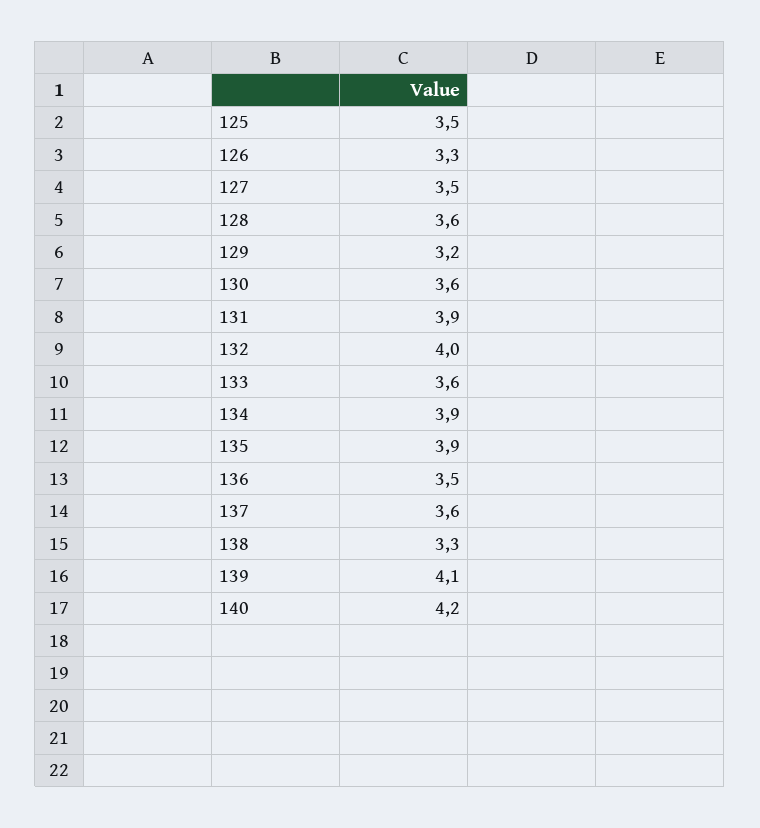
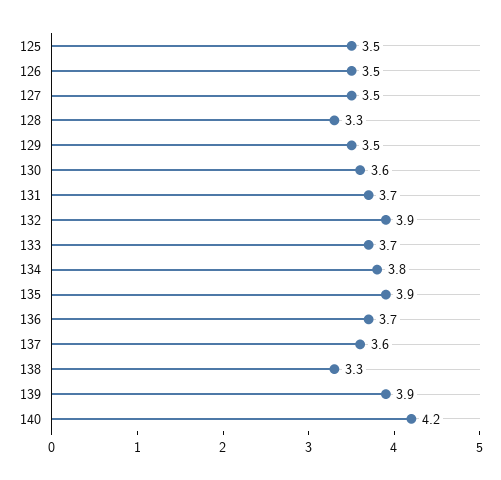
126: 3.3 -> 3.5
128: 3.6 -> 3.3
129: 3.2 -> 3.5
131: 3.9 -> 3.7
132: 4 -> 3.9
133: 3.6 -> 3.7
134: 3.9 -> 3.8
136: 3.5 -> 3.7
139: 4.1 -> 3.9

